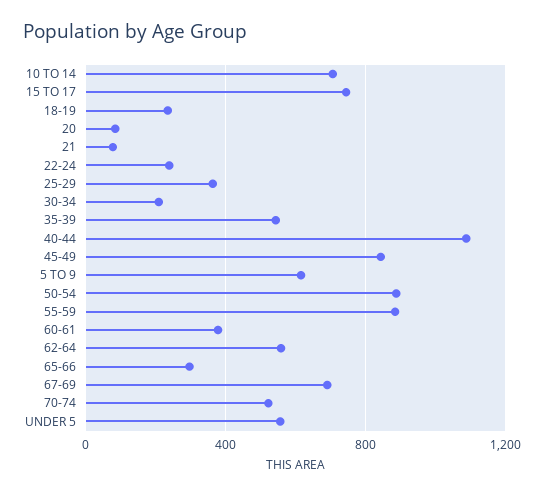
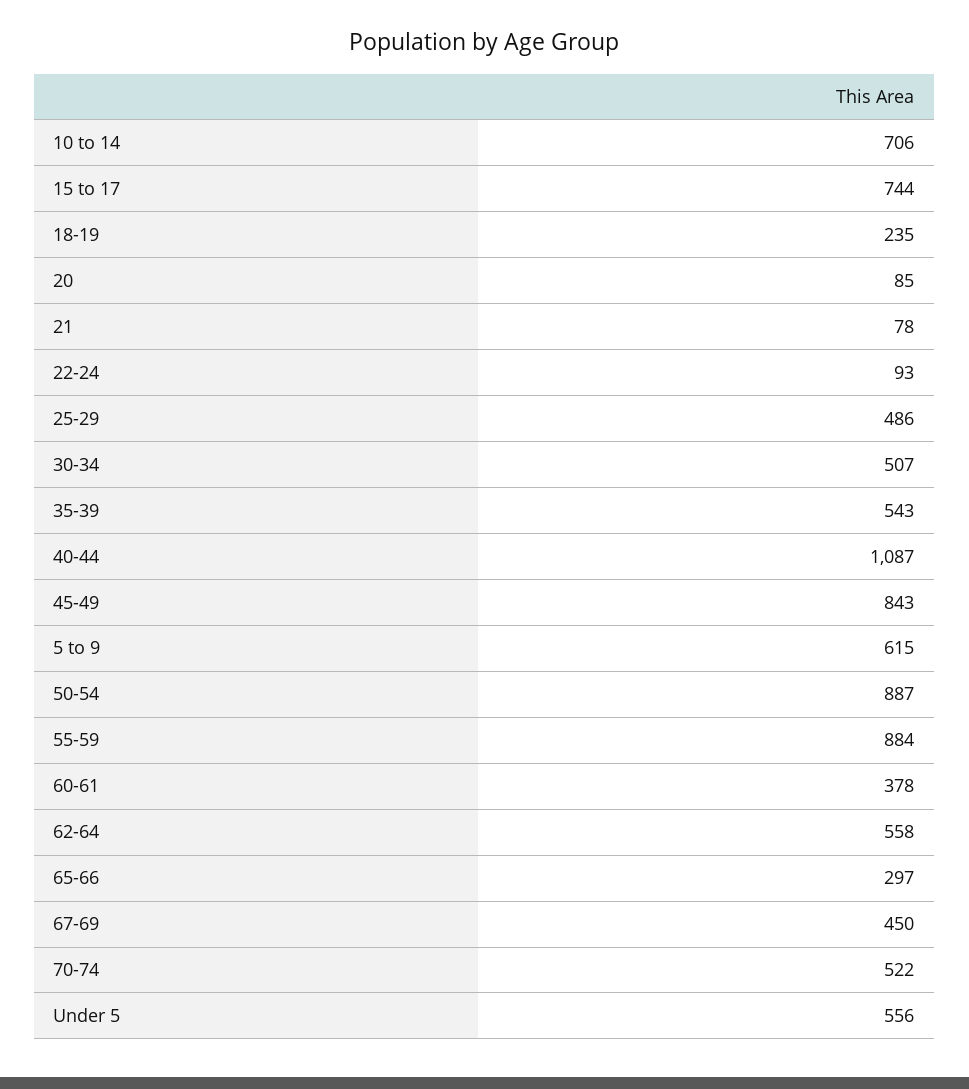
22-24: 250 -> 93
25-29: 350 -> 486
30-34: 200 -> 507
67-69: 700 -> 450

